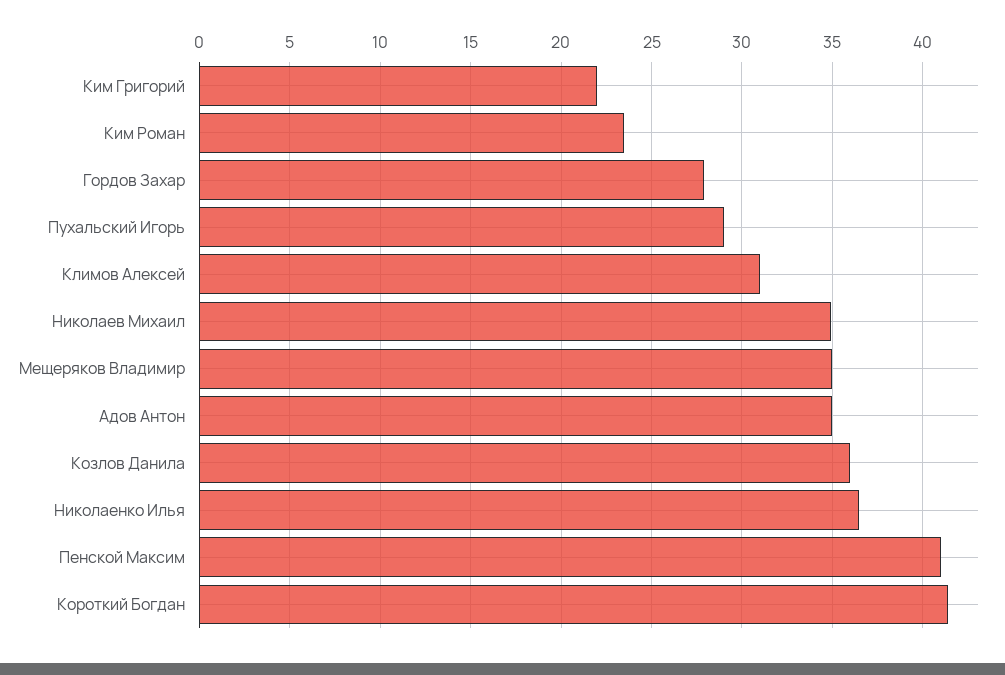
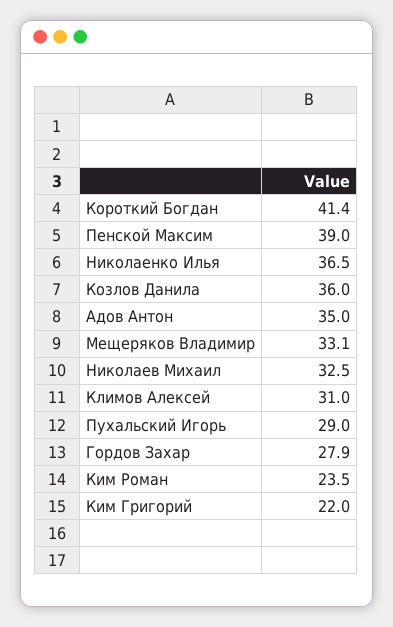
Николаев Михаил: 35 -> 32.5
Мещеряков Владимир: 35 -> 33.1
Пенской Максим: 41 -> 39

